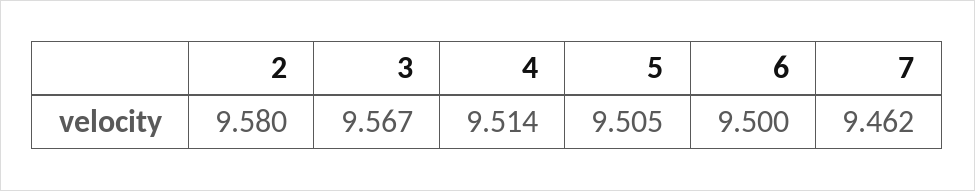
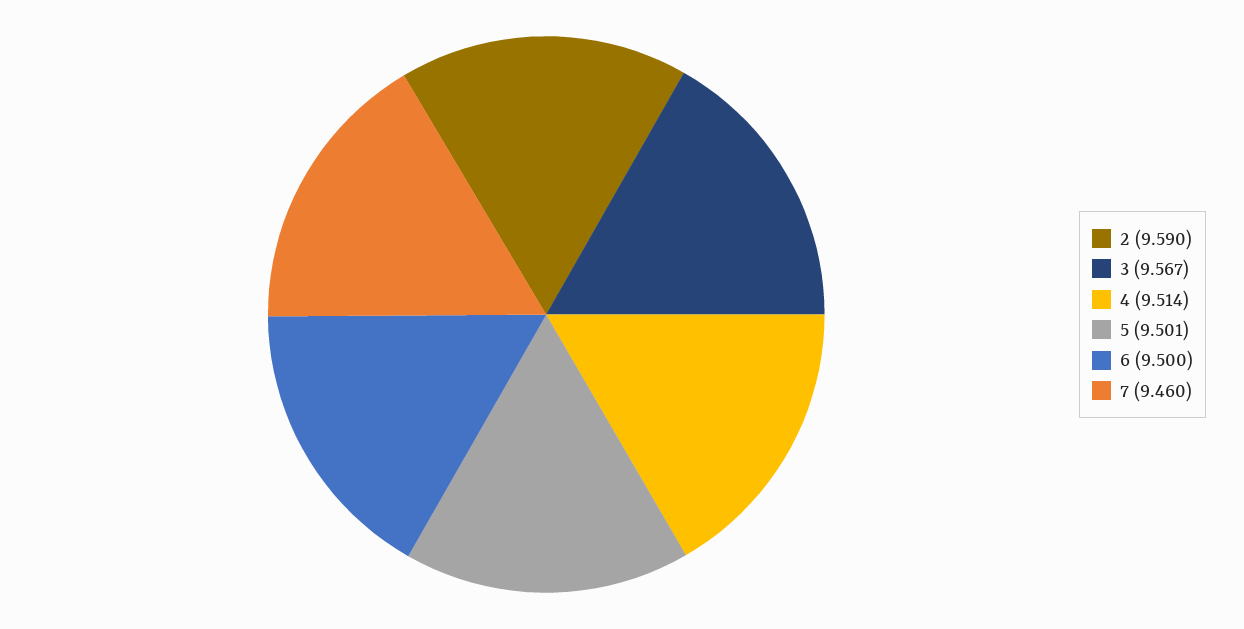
2: 9.58 -> 9.59
5: 9.505 -> 9.501
7: 9.462 -> 9.46

